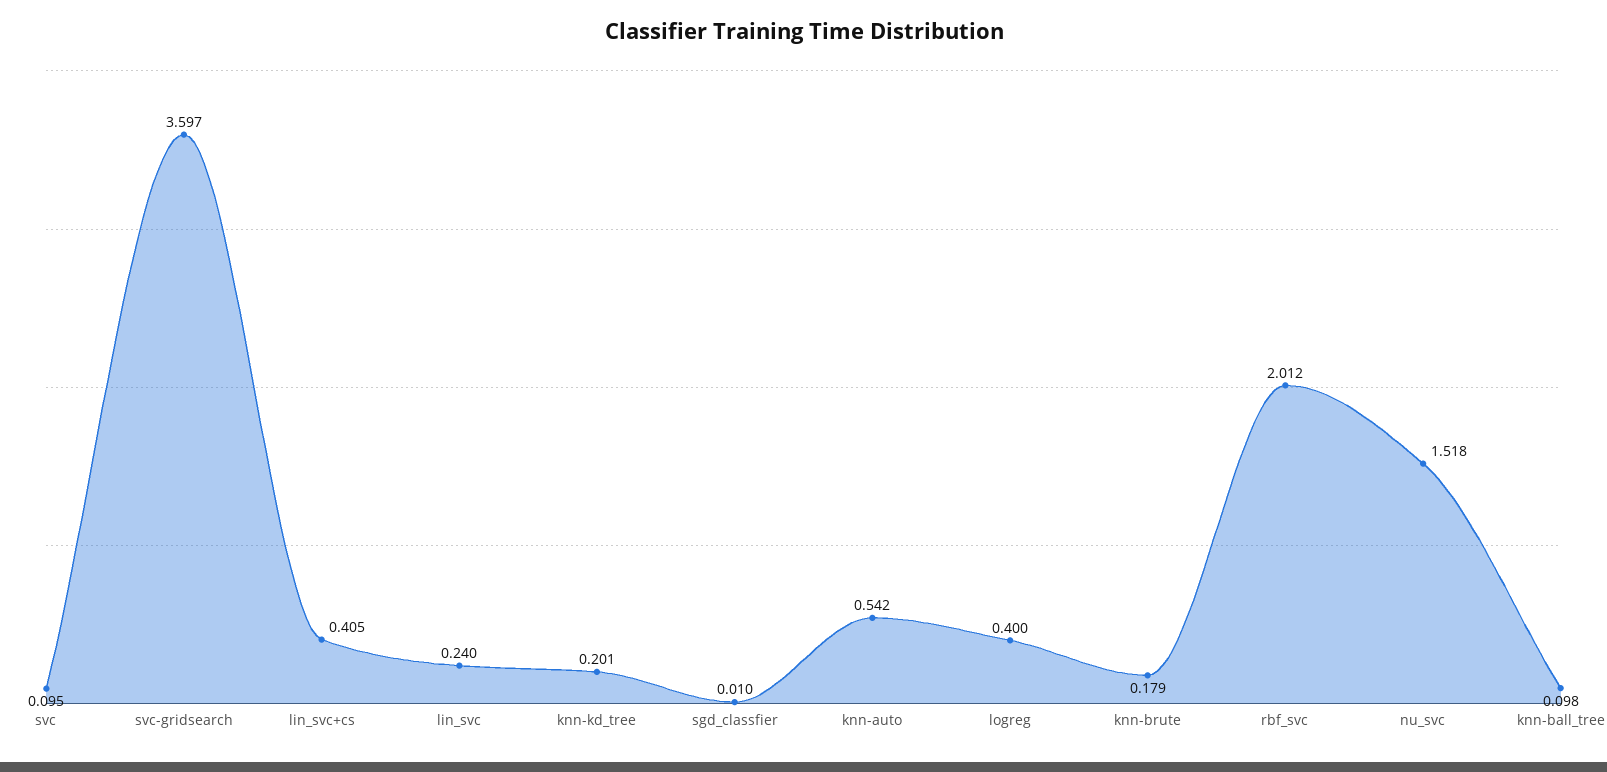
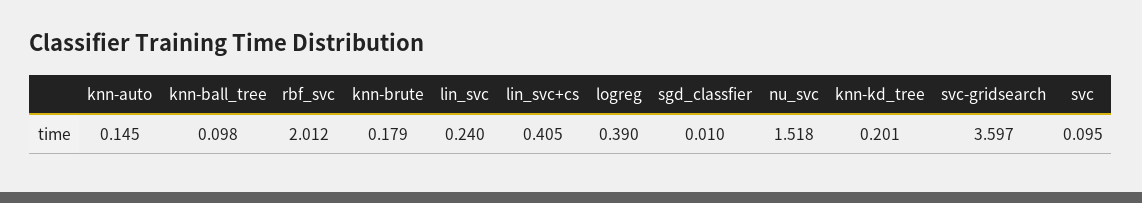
knn-auto: 0.542 -> 0.145
logreg: 0.4 -> 0.39

